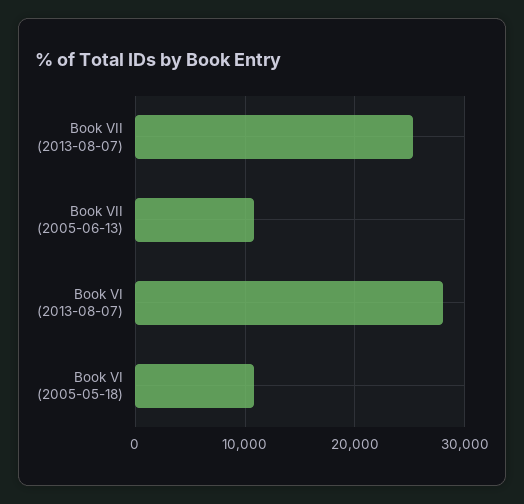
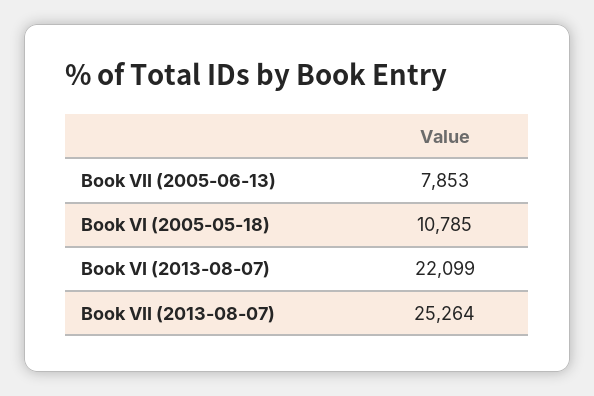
Book VII (2005-06-13): 11000 -> 7853
Book VI (2013-08-07): 28000 -> 22099

